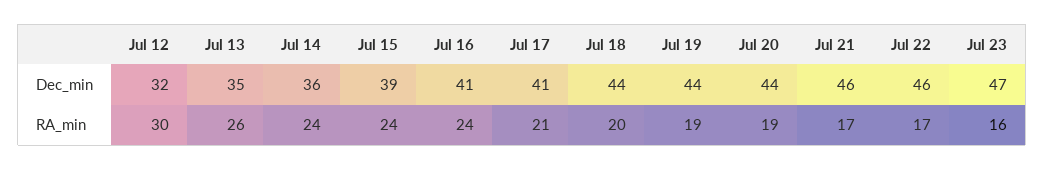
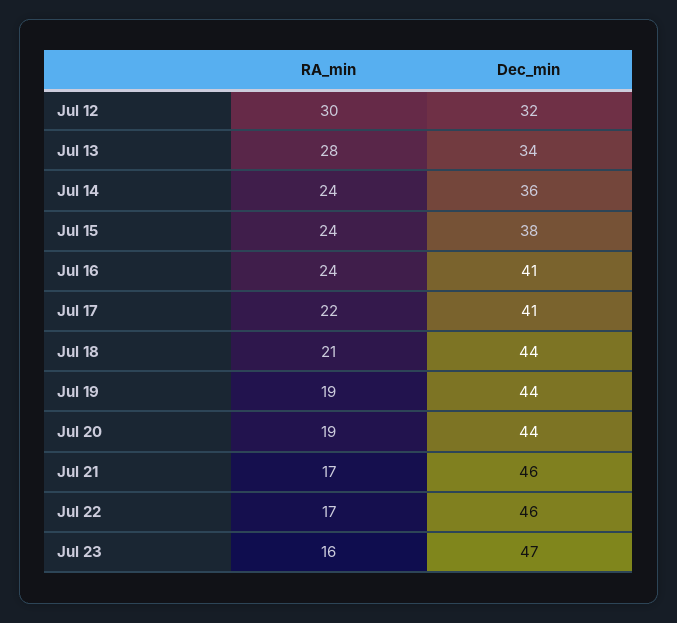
Jul 13, Dec_min: 35 -> 34
Jul 15, Dec_min: 39 -> 38
Jul 13, RA_min: 26 -> 28
Jul 17, RA_min: 21 -> 22
Jul 18, RA_min: 20 -> 21

